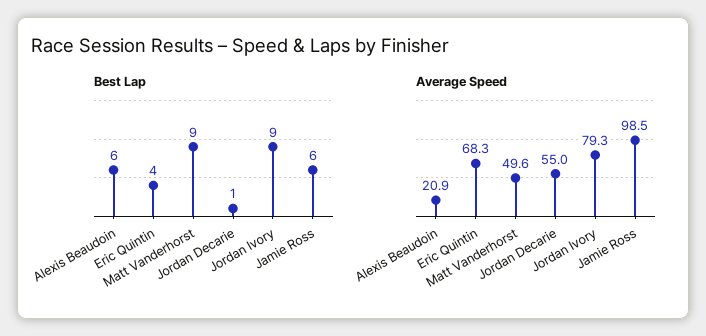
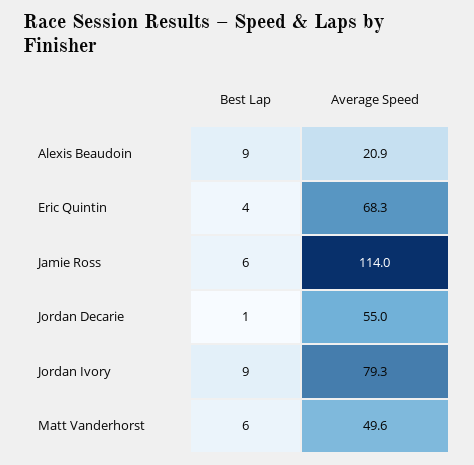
Best Lap, Alexis Beaudoin: 6 -> 9
Best Lap, Matt Vanderhorst: 9 -> 6
Average Speed, Jamie Ross: 98.5 -> 114

